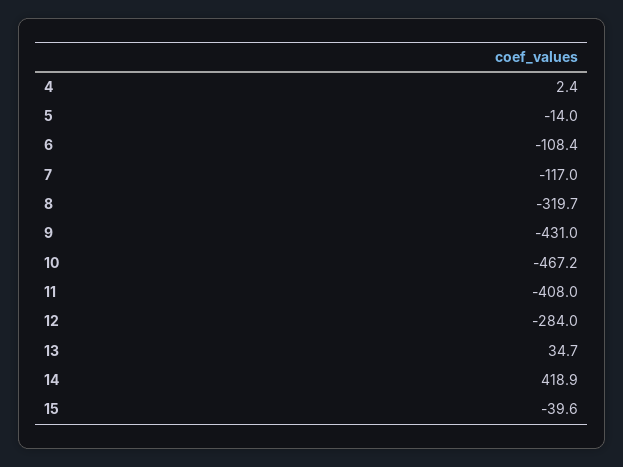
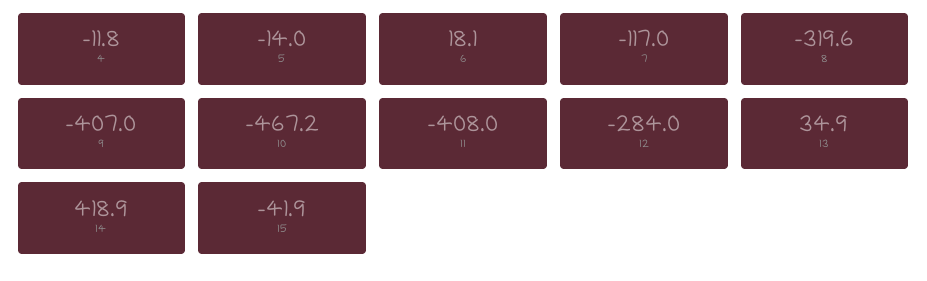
4: 2.4 -> -11.8
6: -108.4 -> 18.1
8: -319.7 -> -319.6
9: -431 -> -407
13: 34.7 -> 34.9
15: -39.6 -> -41.9

